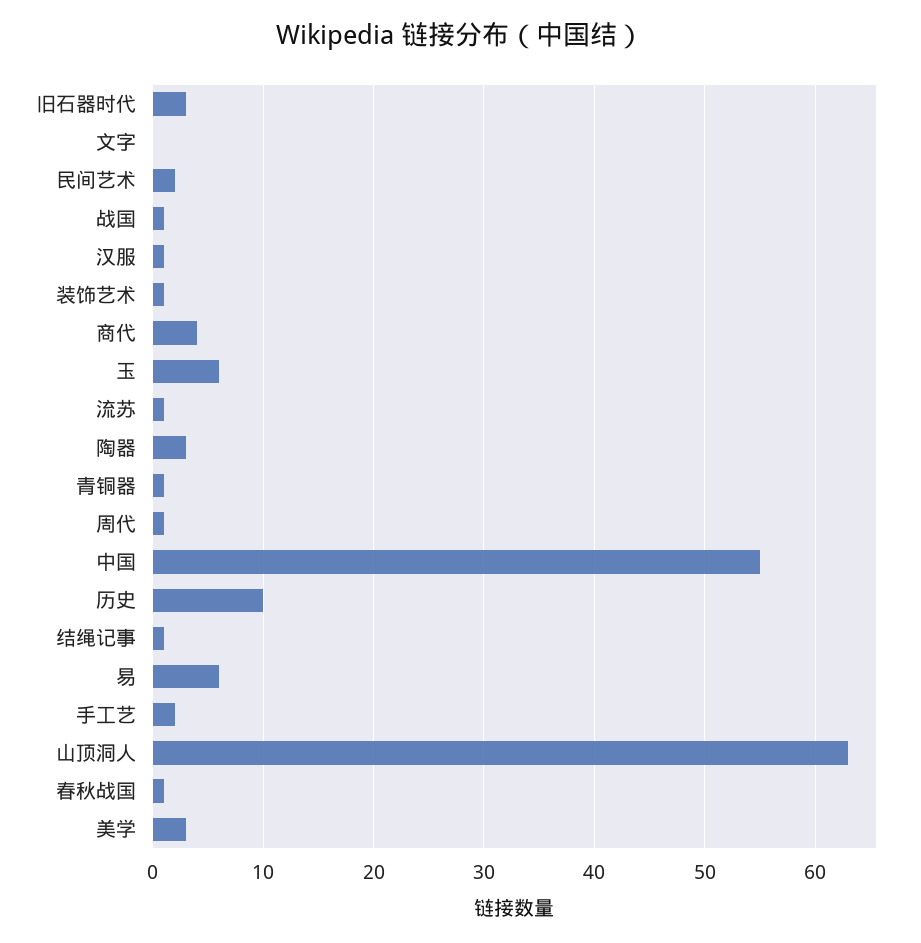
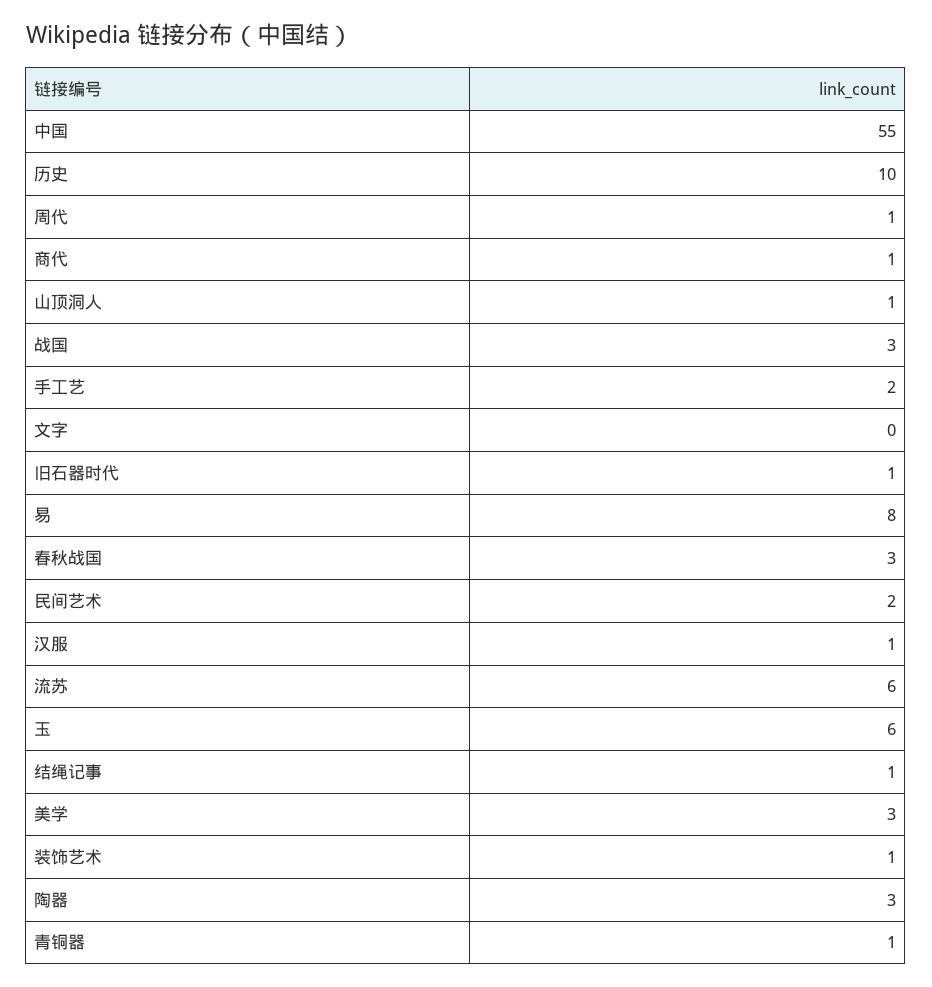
旧石器时代: 3 -> 1
战国: 1 -> 3
商代: 4 -> 1
流苏: 1 -> 6
易: 6 -> 8
山顶洞人: 63 -> 1
春秋战国: 1 -> 3

